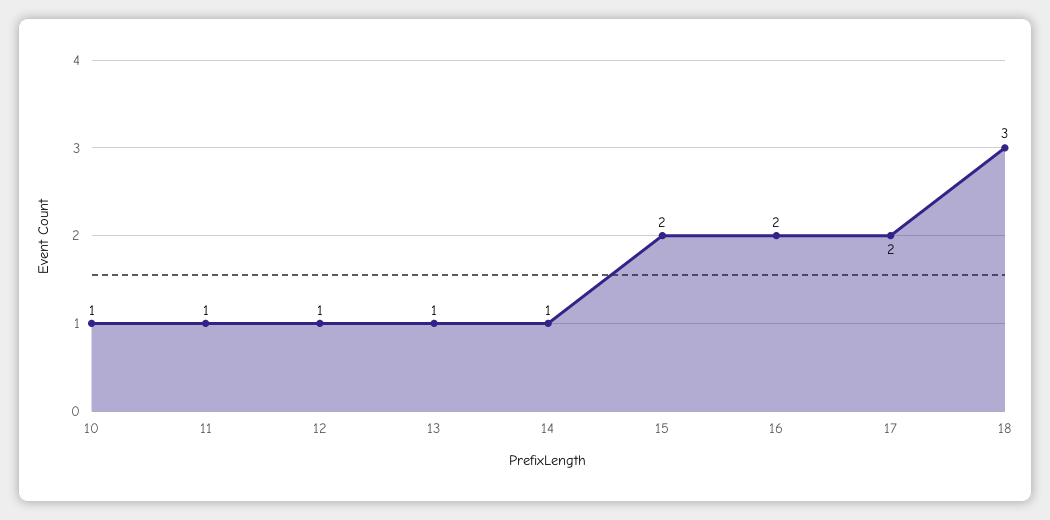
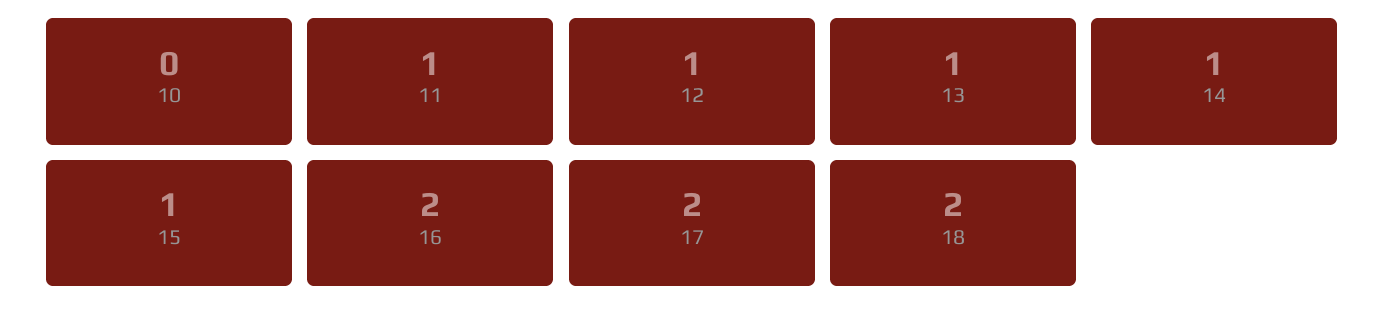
10: 1 -> 0
15: 2 -> 1
18: 3 -> 2

